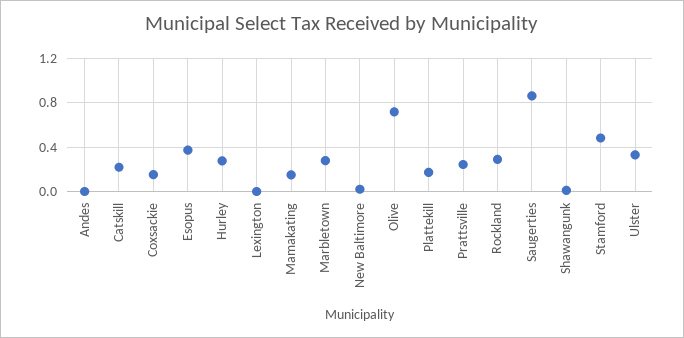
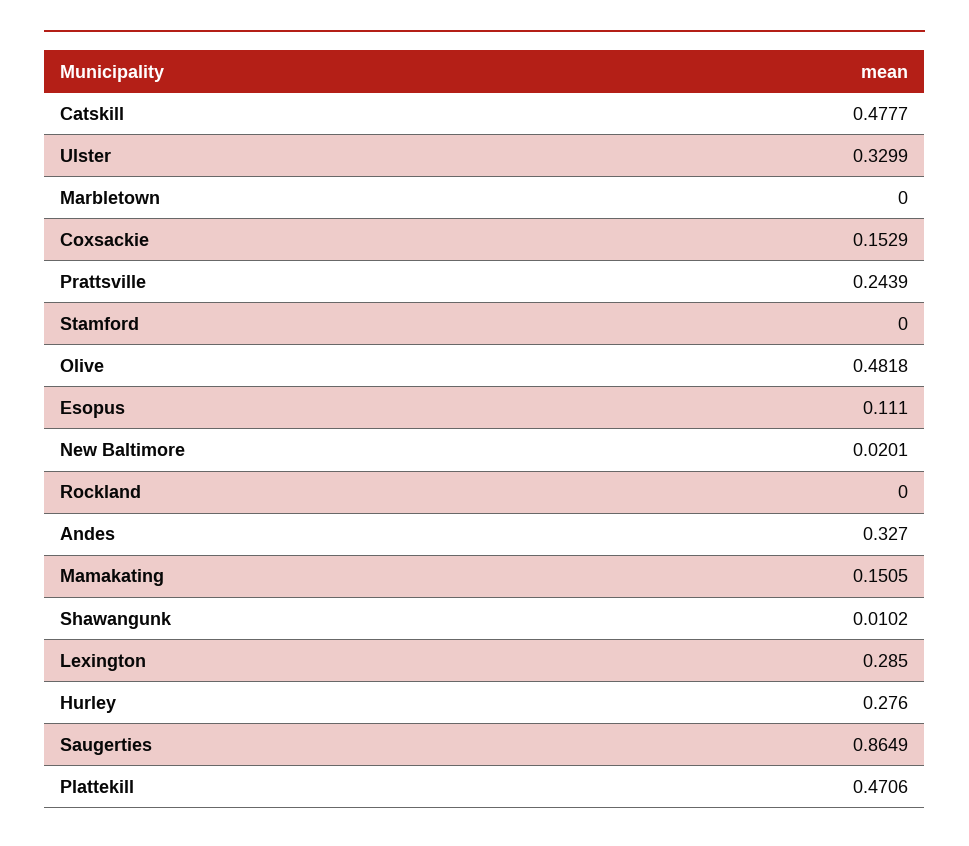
Andes: 0 -> 0.327
Catskill: 0.2 -> 0.4777
Esopus: 0.4 -> 0.111
Lexington: 0 -> 0.285
Marbletown: 0.3 -> 0
Olive: 0.7 -> 0.4818
Plattekill: 0.2 -> 0.4706
Rockland: 0.3 -> 0
Stamford: 0.5 -> 0

